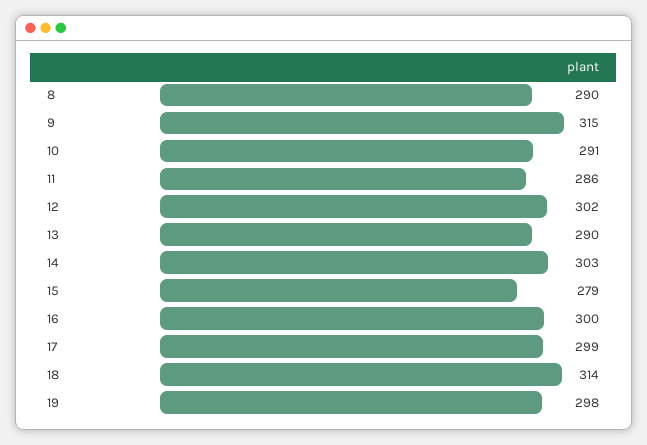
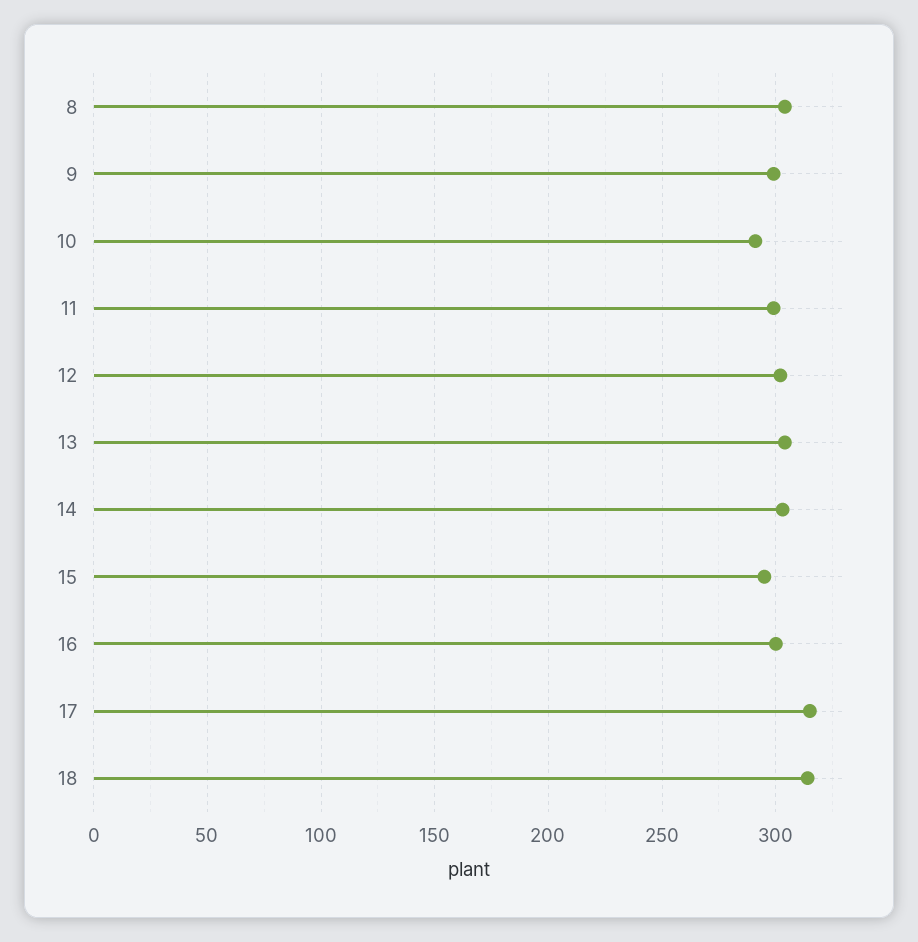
8: 290 -> 305
9: 315 -> 300
11: 286 -> 300
13: 290 -> 305
15: 279 -> 295
17: 299 -> 315
19: 298 -> none

